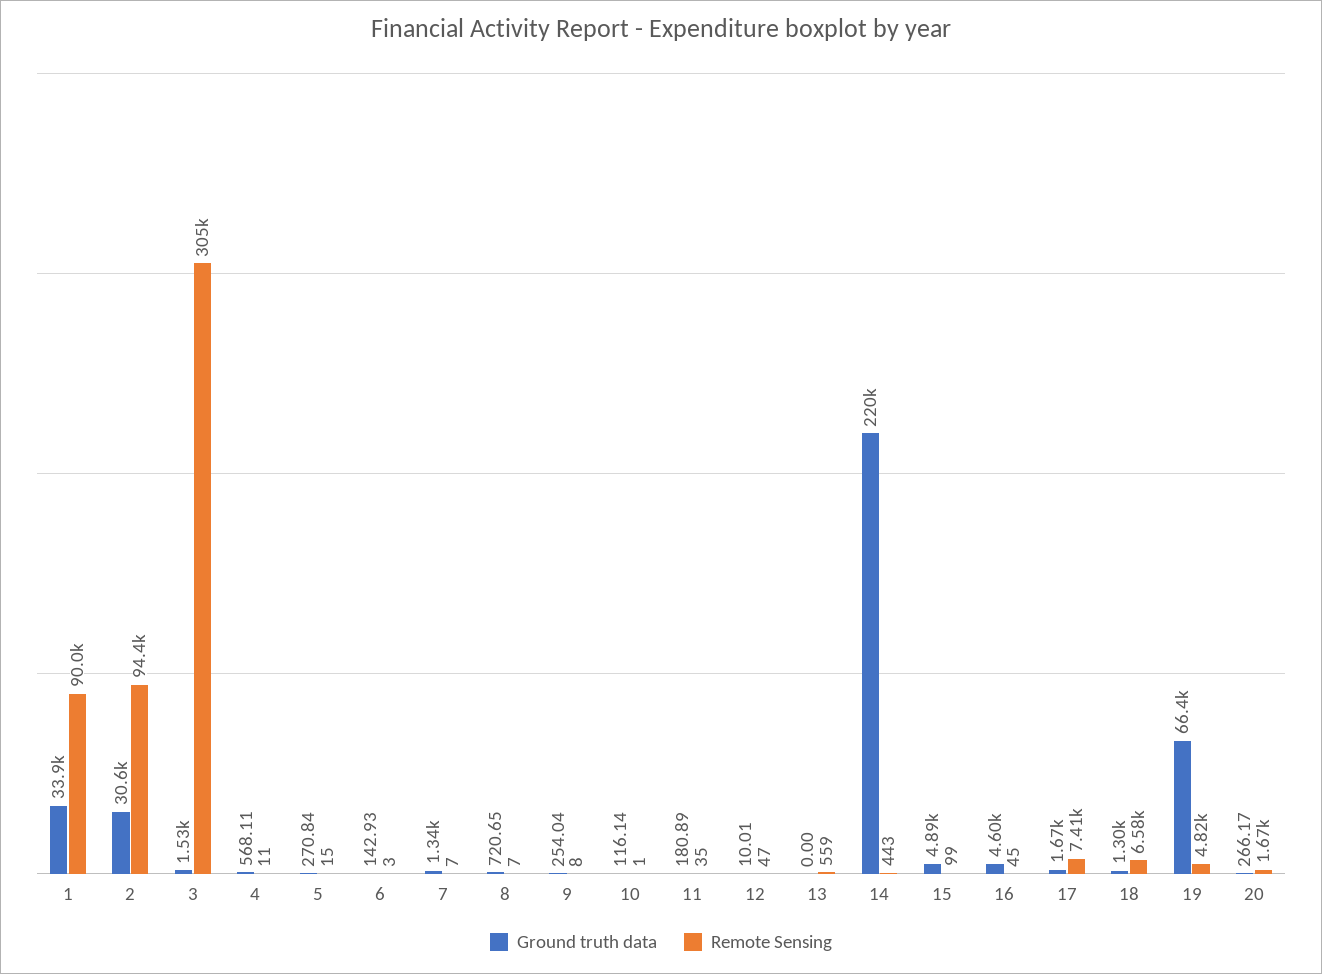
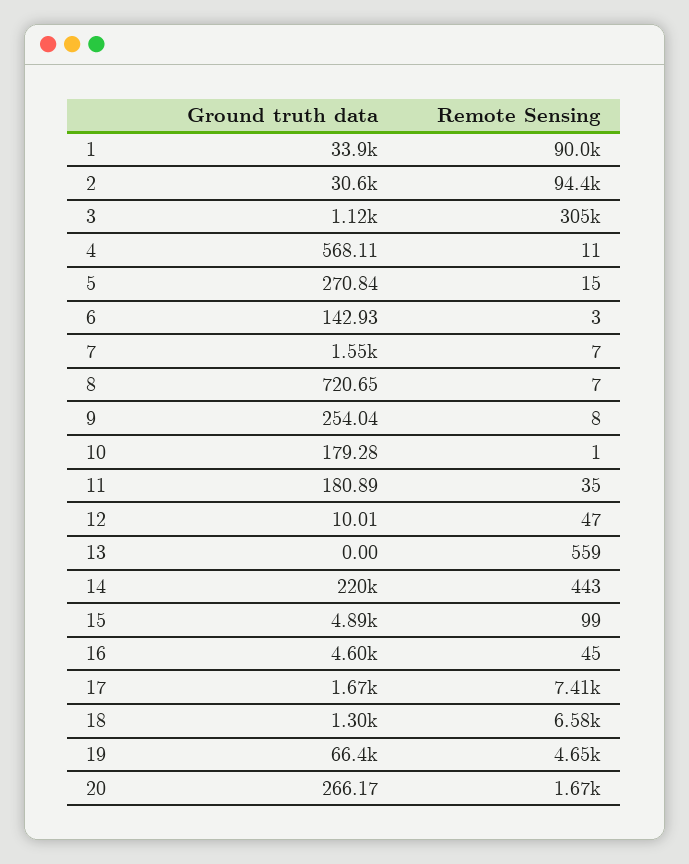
Ground truth data, 3: 1530 -> 1120
Ground truth data, 7: 1340 -> 1550
Ground truth data, 10: 116.14 -> 179.28
Remote Sensing, 19: 4820 -> 4650

